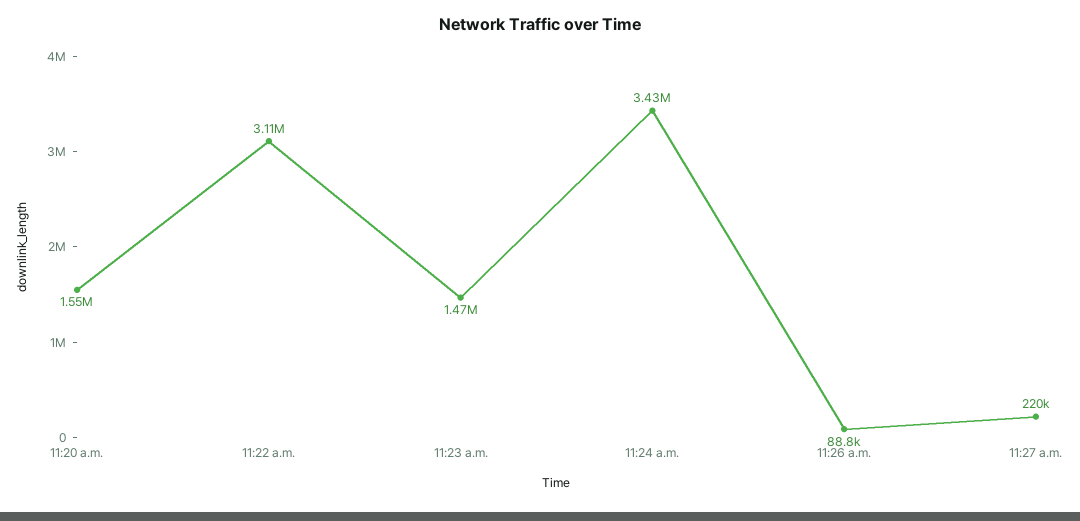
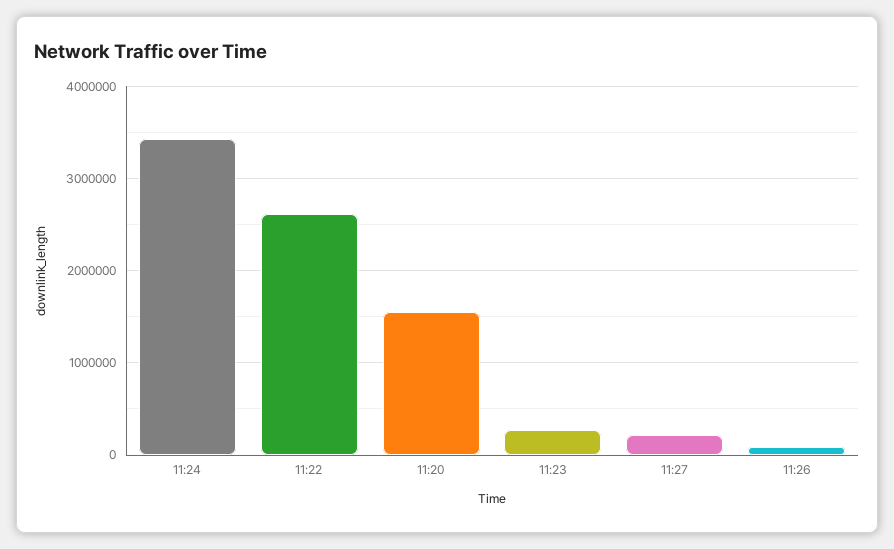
11:22 a.m.: 3110000 -> 2600000
11:23 a.m.: 1470000 -> 300000

